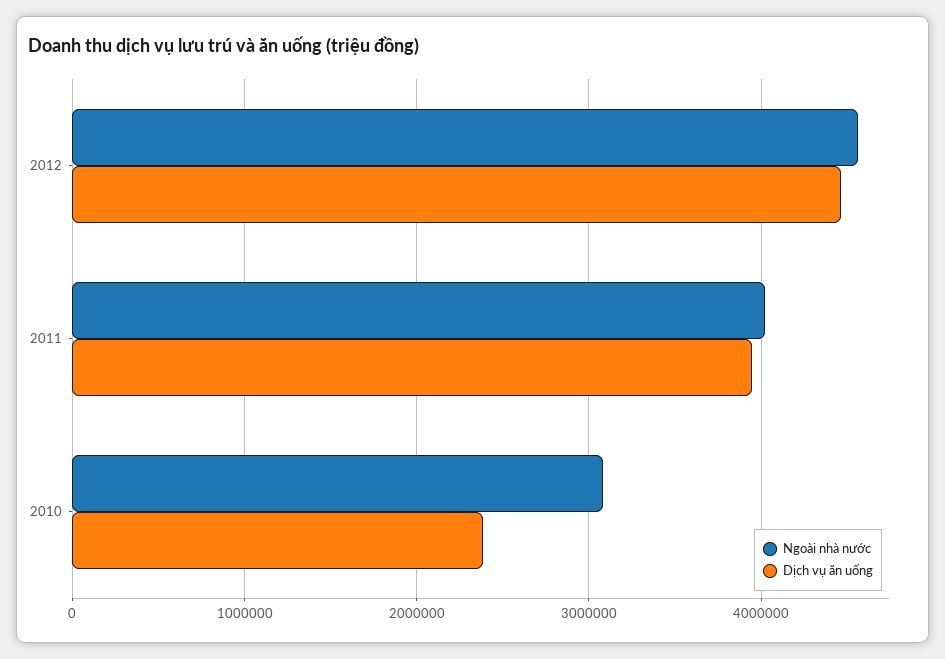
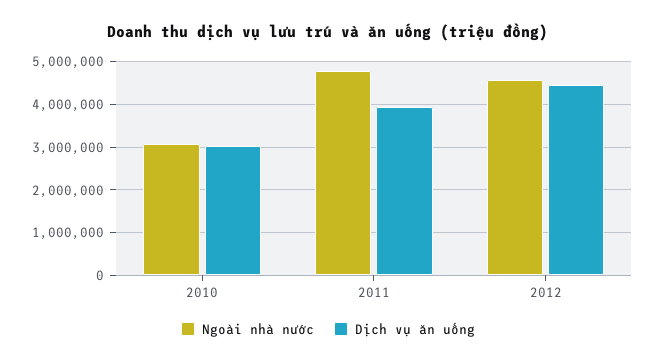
Ngoài nhà nước, 2011: 4000000 -> 4800000
Dịch vụ ăn uống, 2010: 2400000 -> 3000000

